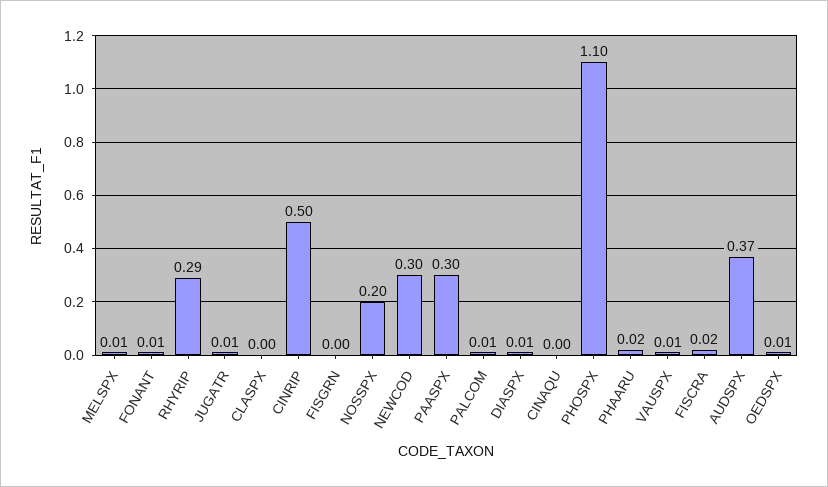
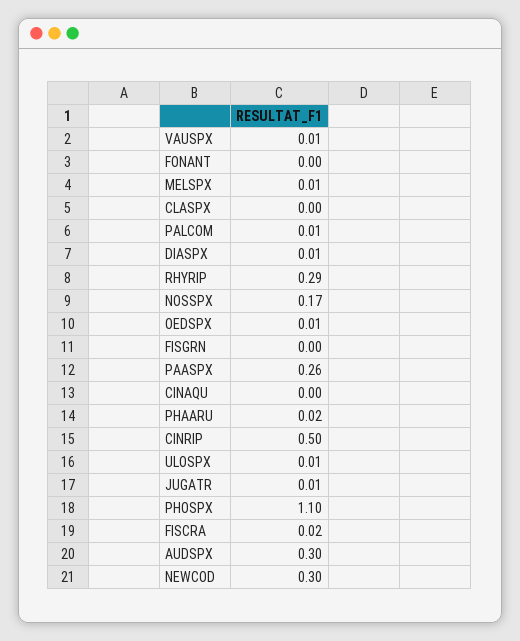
FONANT: 0.01 -> 0
NOSSPX: 0.2 -> 0.17
PAASPX: 0.3 -> 0.26
AUDSPX: 0.37 -> 0.3
ULOSPX: none -> 0.01

